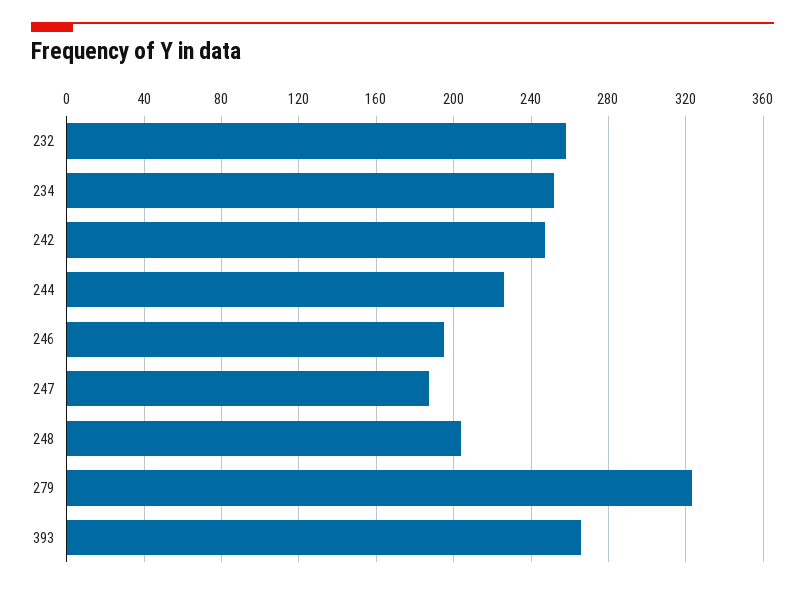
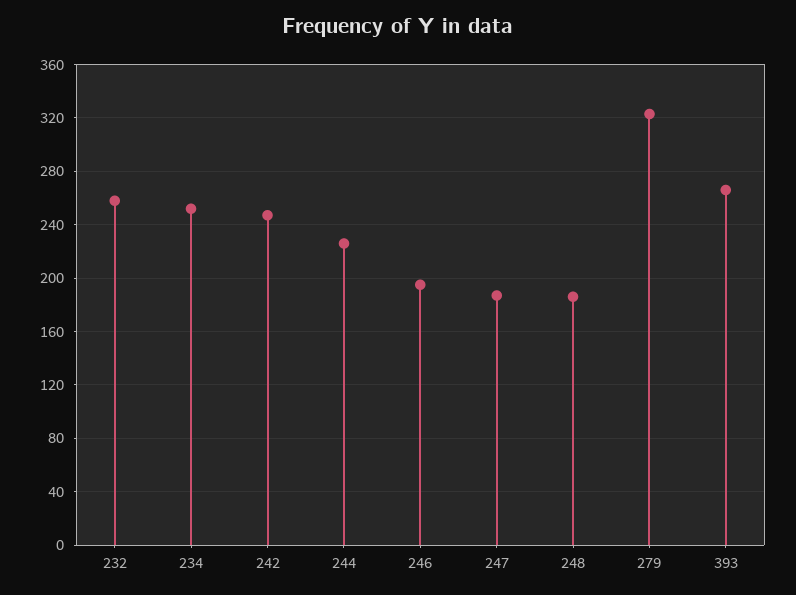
248: 205 -> 185

